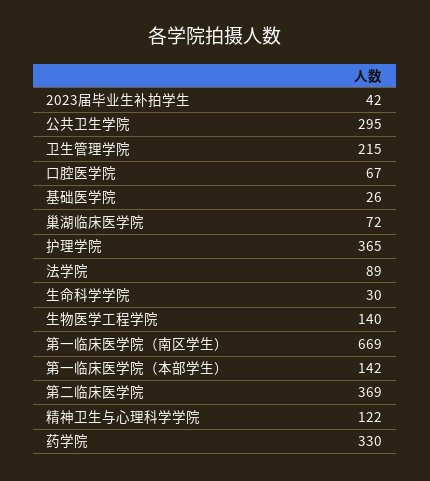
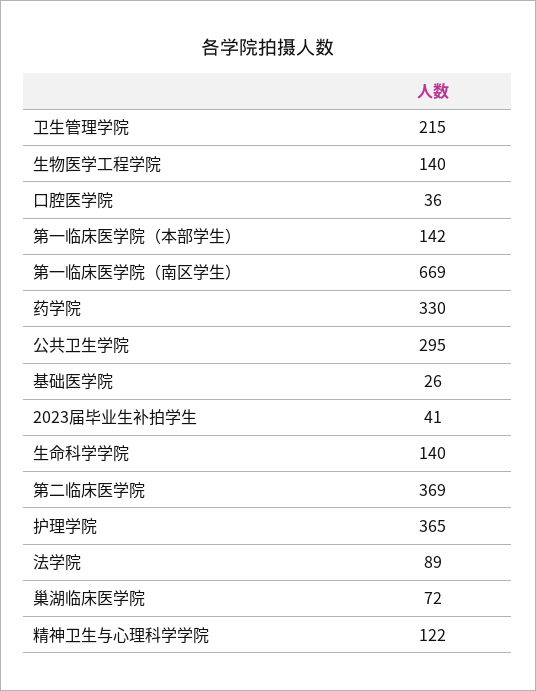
2023届毕业生补拍学生: 42 -> 41
口腔医学院: 67 -> 36
生命科学学院: 30 -> 140

